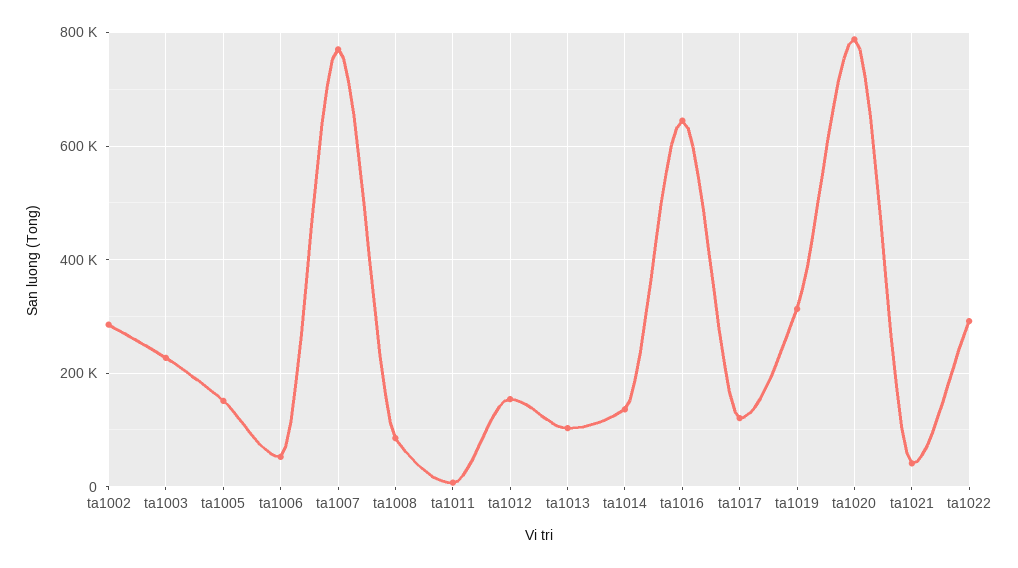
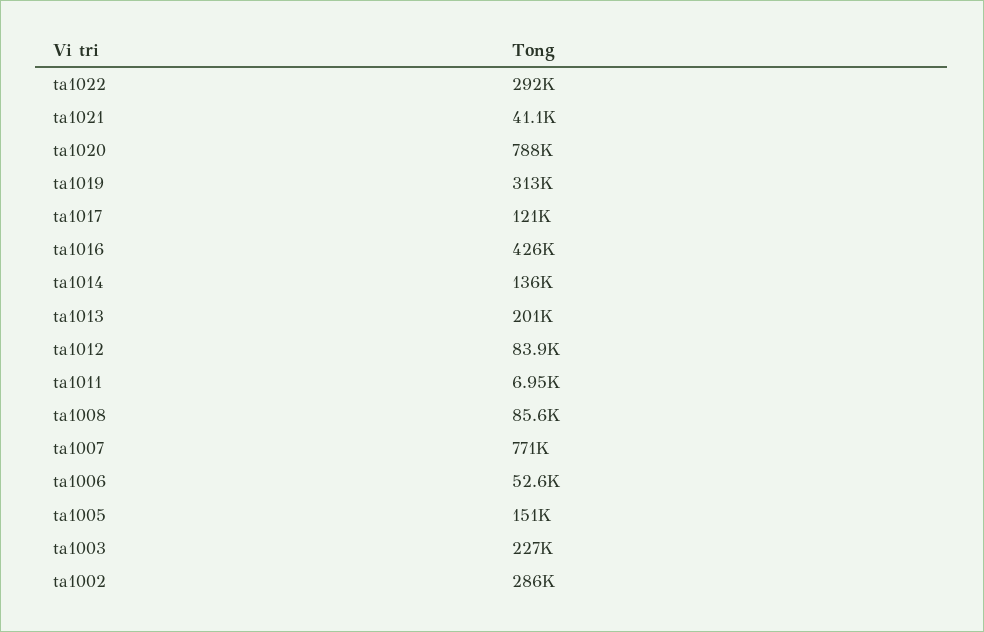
ta1012: 160000 -> 83900
ta1013: 100000 -> 201000
ta1016: 640000 -> 426000

